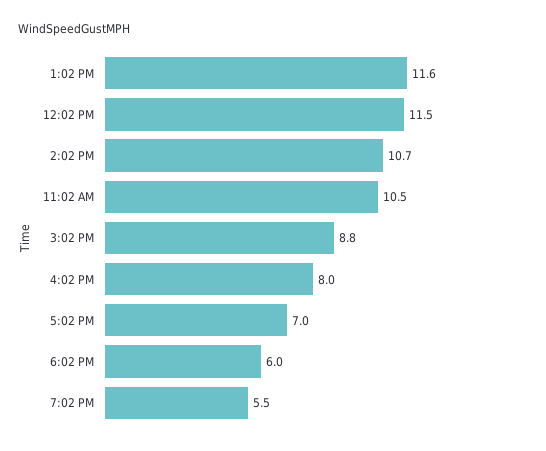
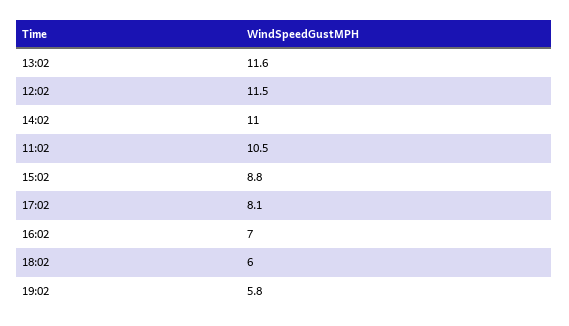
2:02 PM: 10.7 -> 11
4:02 PM: 8 -> 7
5:02 PM: 7 -> 8.1
7:02 PM: 5.5 -> 5.8

